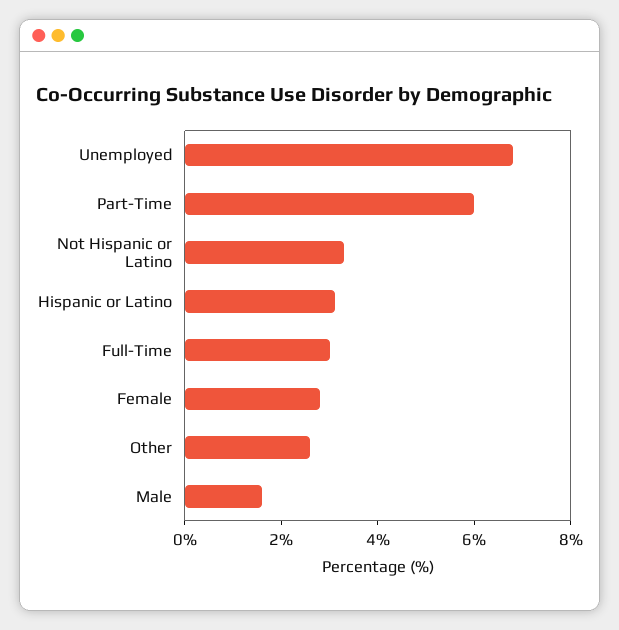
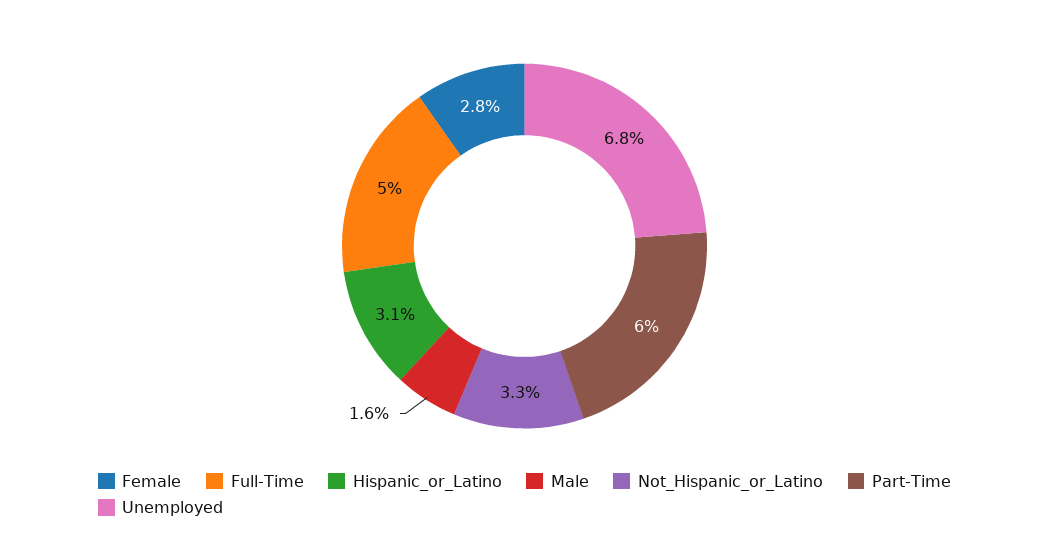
Full-Time: 3 -> 5
Other: 2.5 -> none

